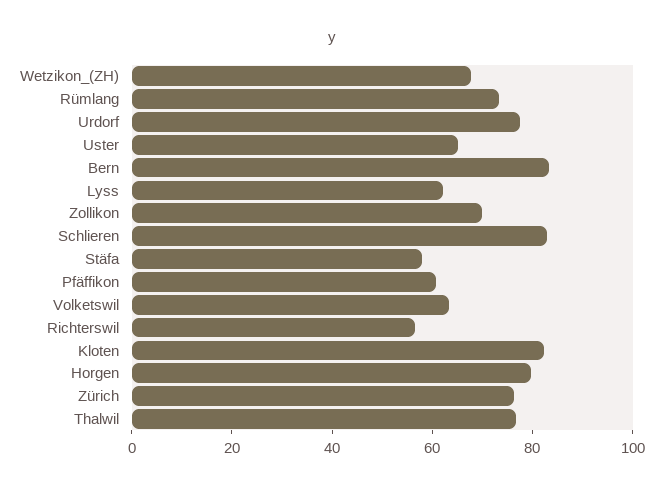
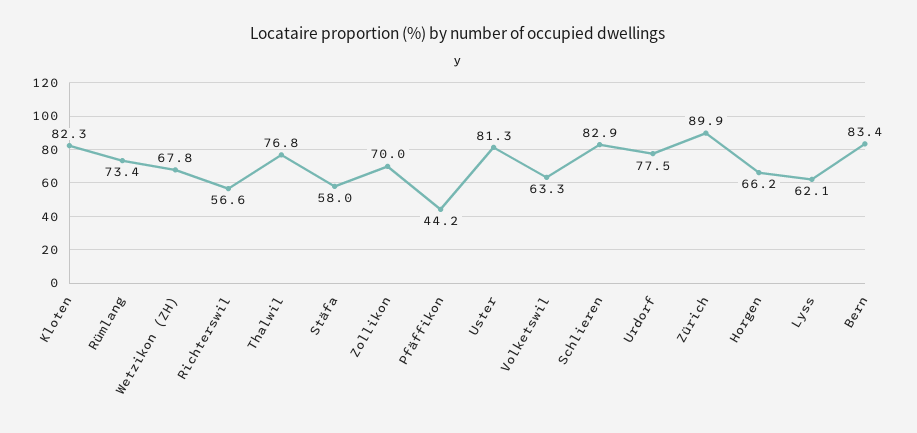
Uster: 65 -> 81.3
Pfäffikon: 60 -> 44.2
Horgen: 80 -> 66.2
Zürich: 75 -> 89.9

